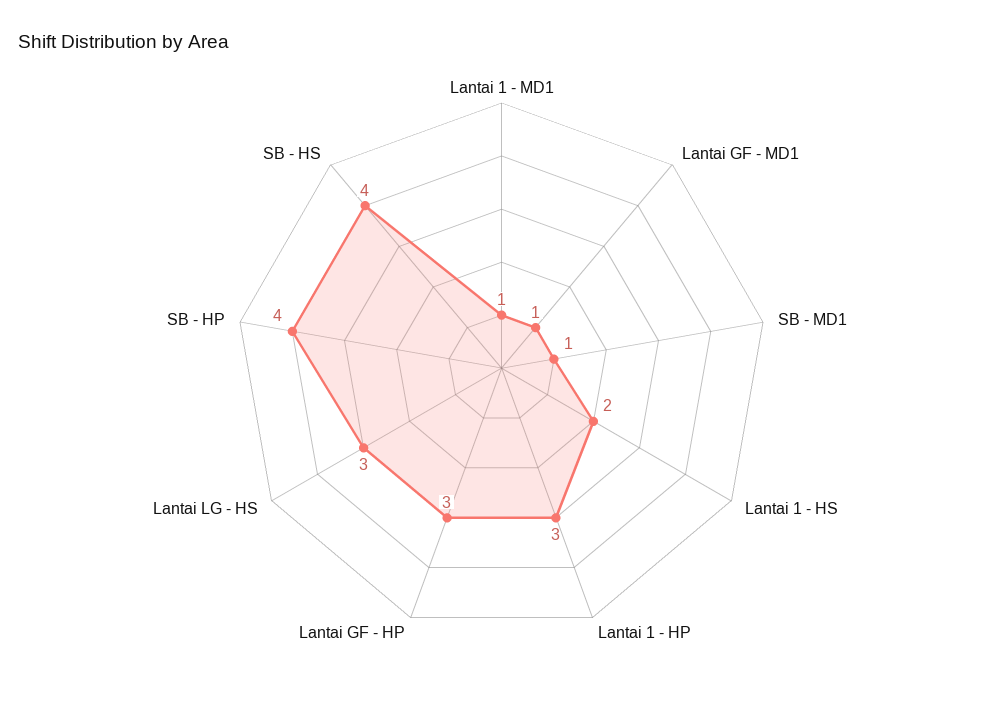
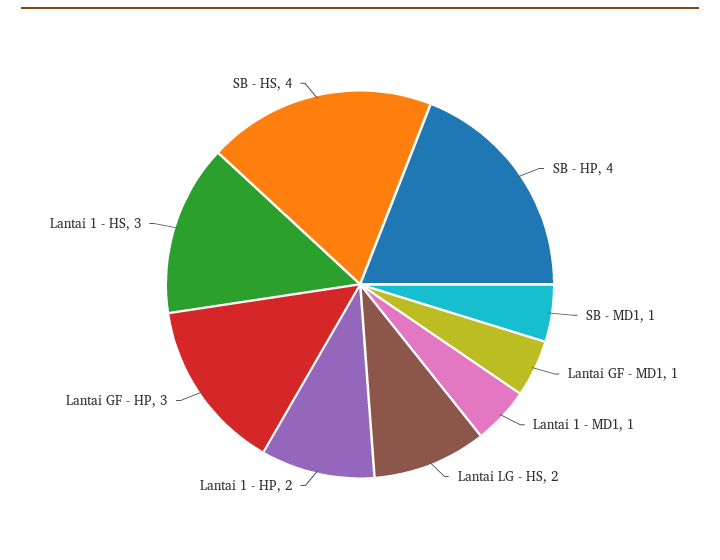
Lantai 1 - HS: 2 -> 3
Lantai 1 - HP: 3 -> 2
Lantai LG - HS: 3 -> 2

